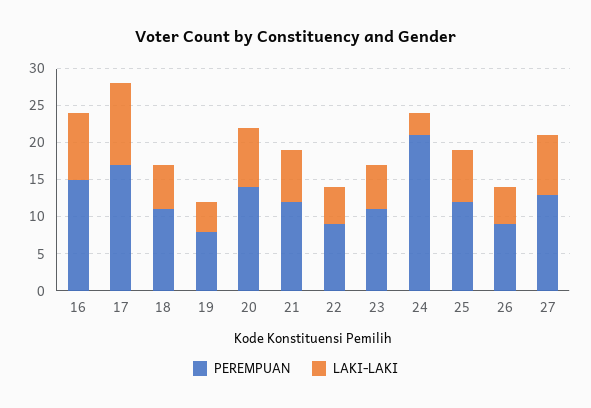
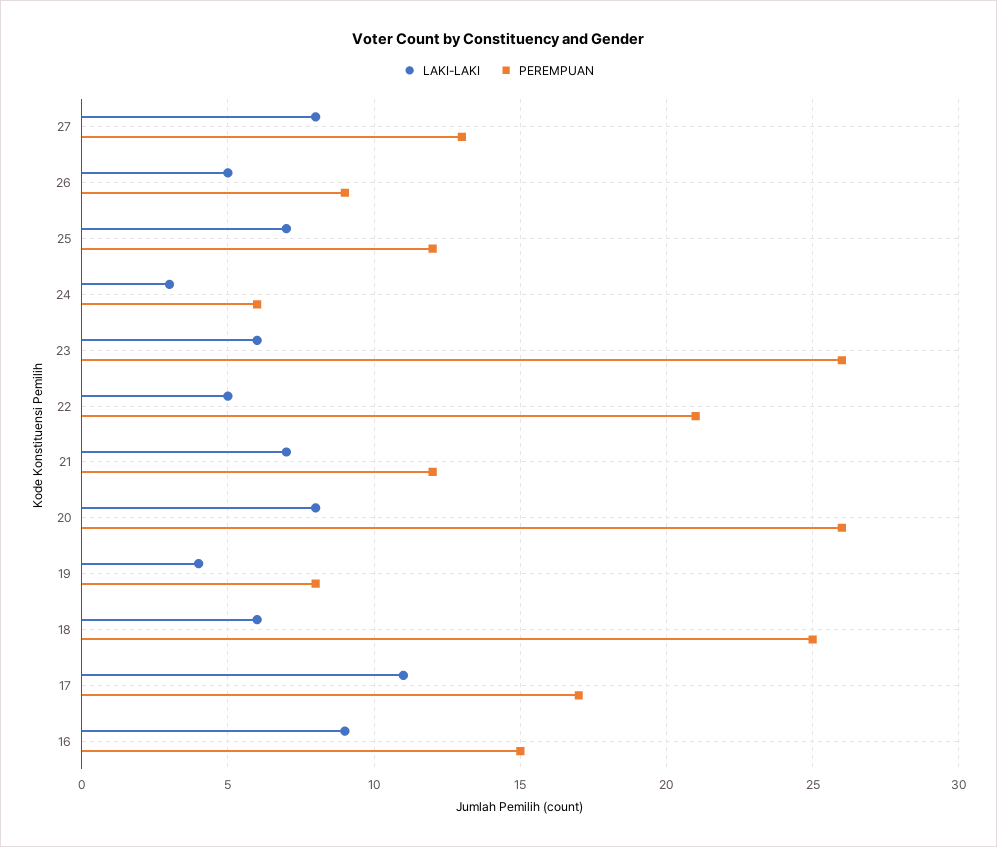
PEREMPUAN, 18: 10 -> 25
PEREMPUAN, 20: 15 -> 26
PEREMPUAN, 22: 10 -> 21
PEREMPUAN, 23: 10 -> 26
PEREMPUAN, 24: 20 -> 6

